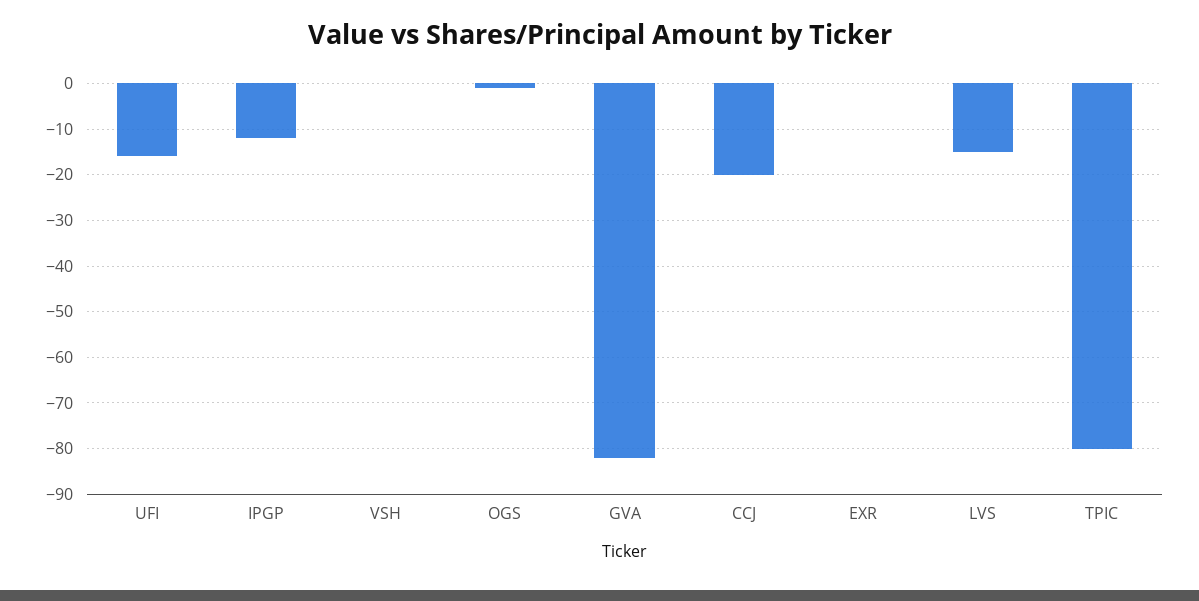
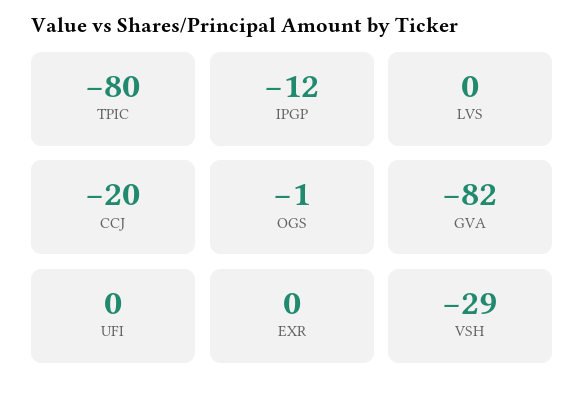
UFI: -15 -> 0
VSH: 0 -> -29
LVS: -15 -> 0

